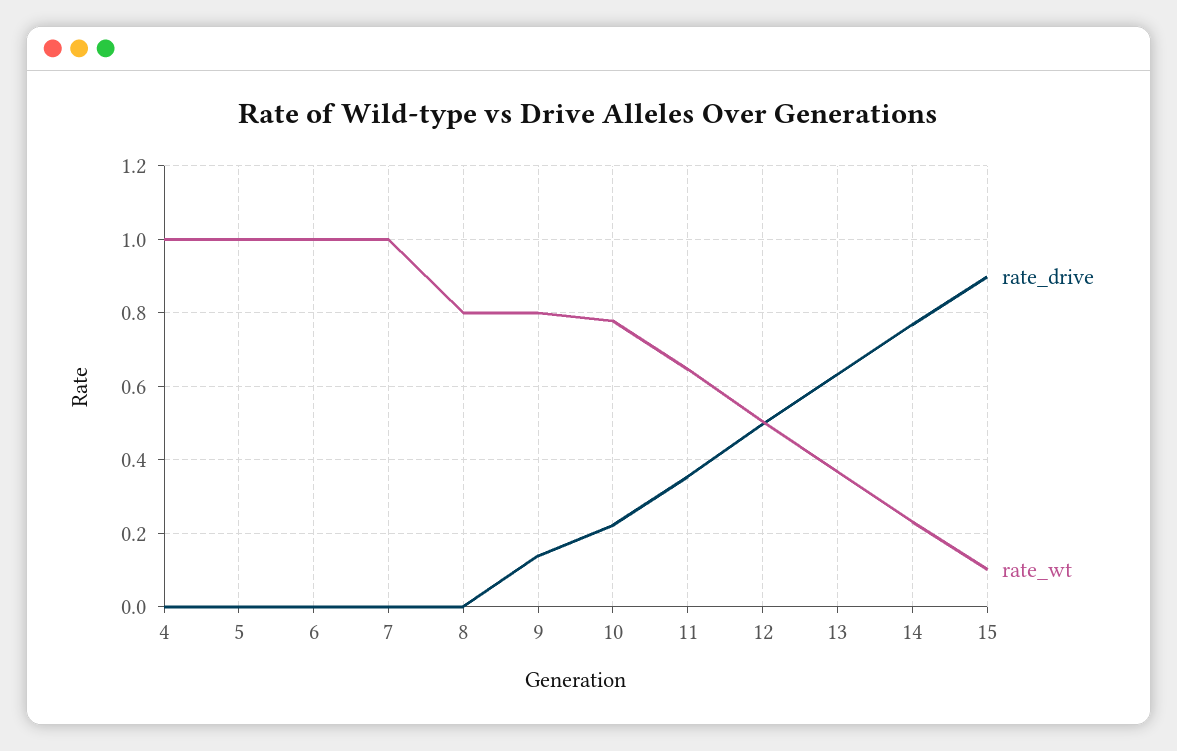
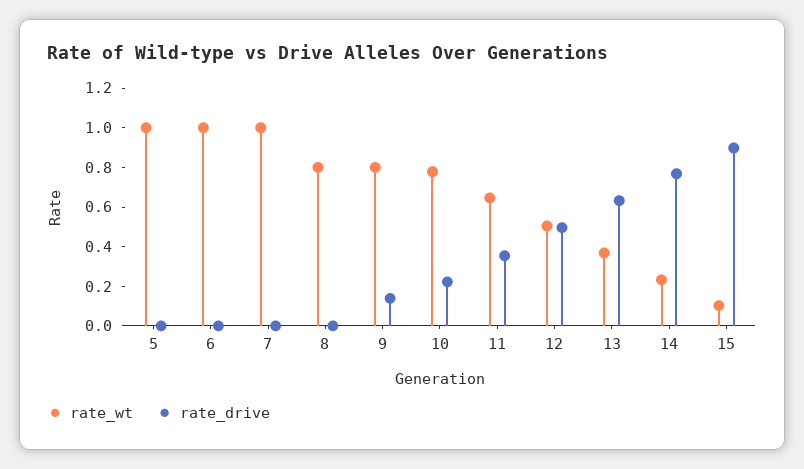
rate_drive, 4: 0 -> none
rate_wt, 4: 1 -> none

